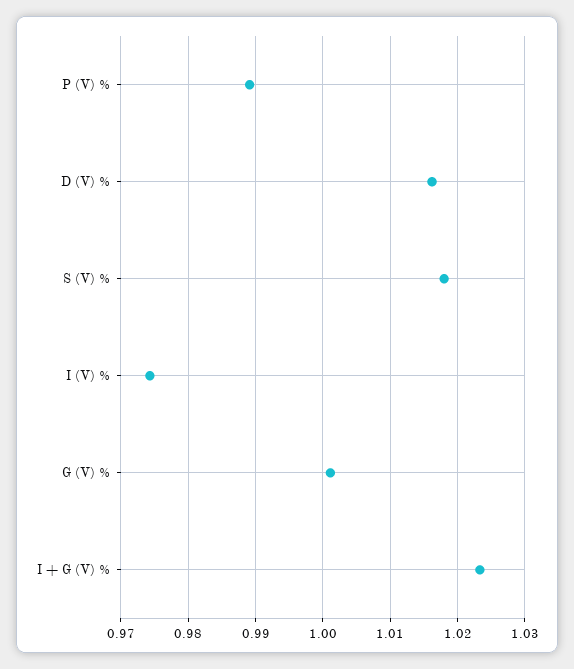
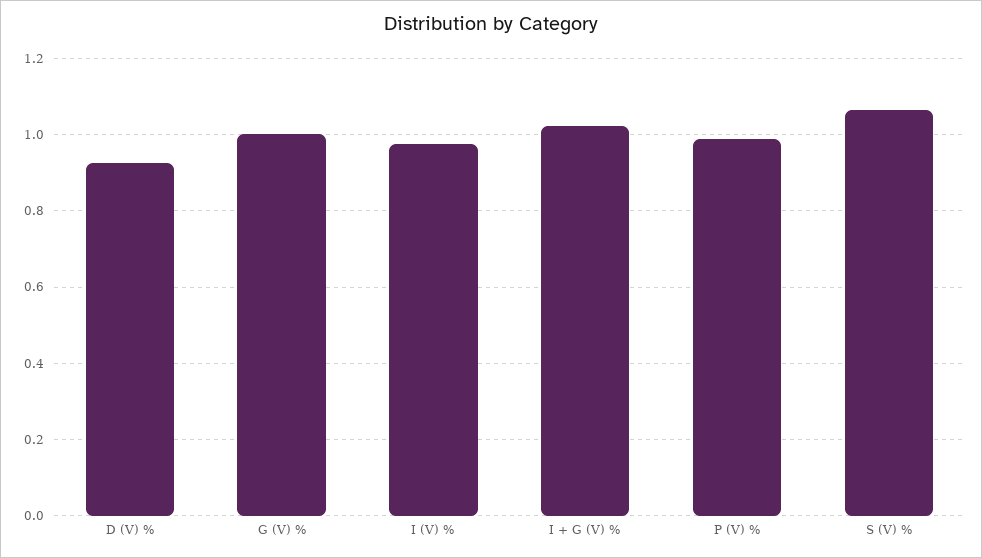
D (V) %: 1.016 -> 0.92
S (V) %: 1.018 -> 1.06

